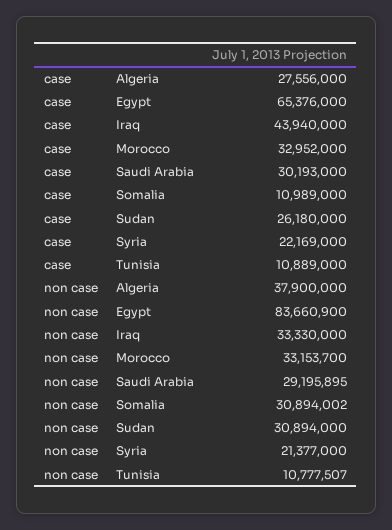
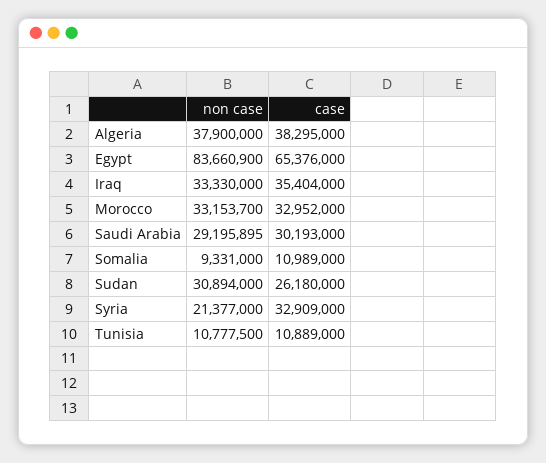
case, Algeria: 27556000 -> 38295000
case, Iraq: 43940000 -> 35404000
case, Syria: 22169000 -> 32909000
non case, Somalia: 30894002 -> 9331000
non case, Tunisia: 10777507 -> 10777500

